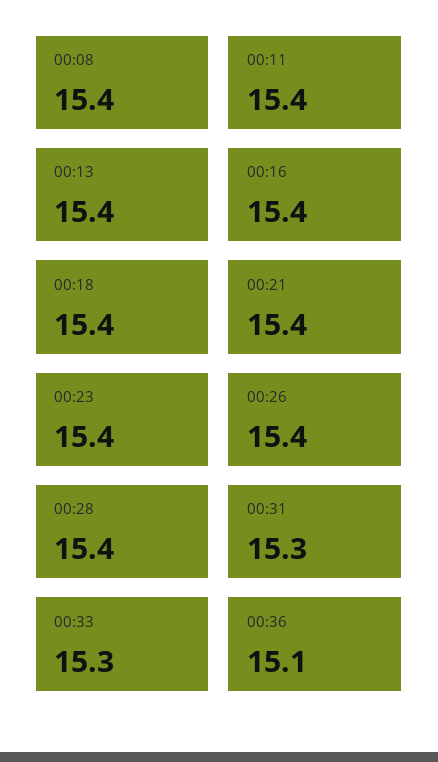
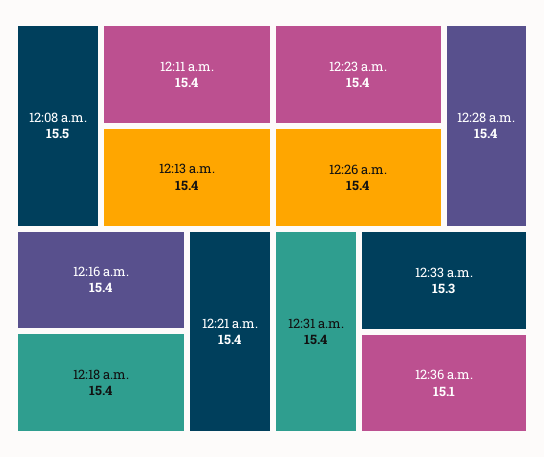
00:08: 15.4 -> 15.5
00:31: 15.3 -> 15.4

